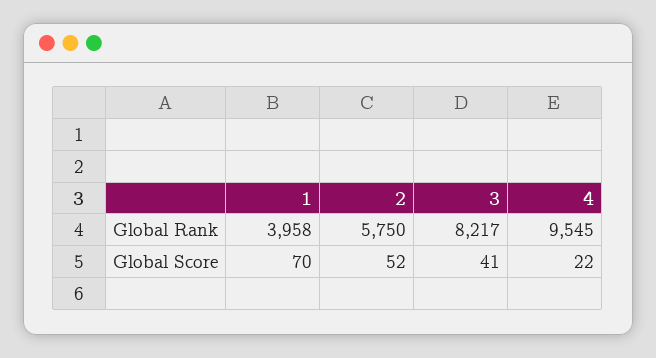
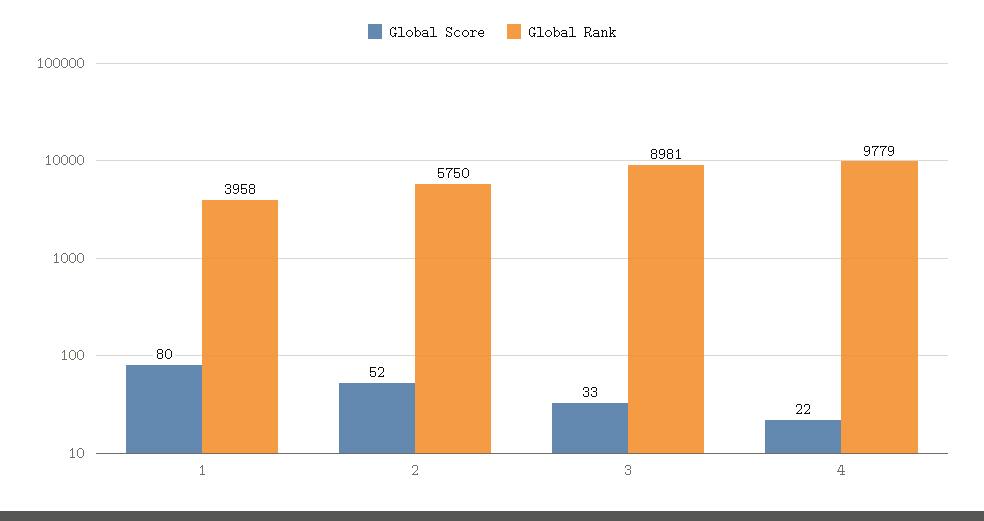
Global Rank, 3: 8217 -> 8981
Global Rank, 4: 9545 -> 9779
Global Score, 1: 70 -> 80
Global Score, 3: 41 -> 33

